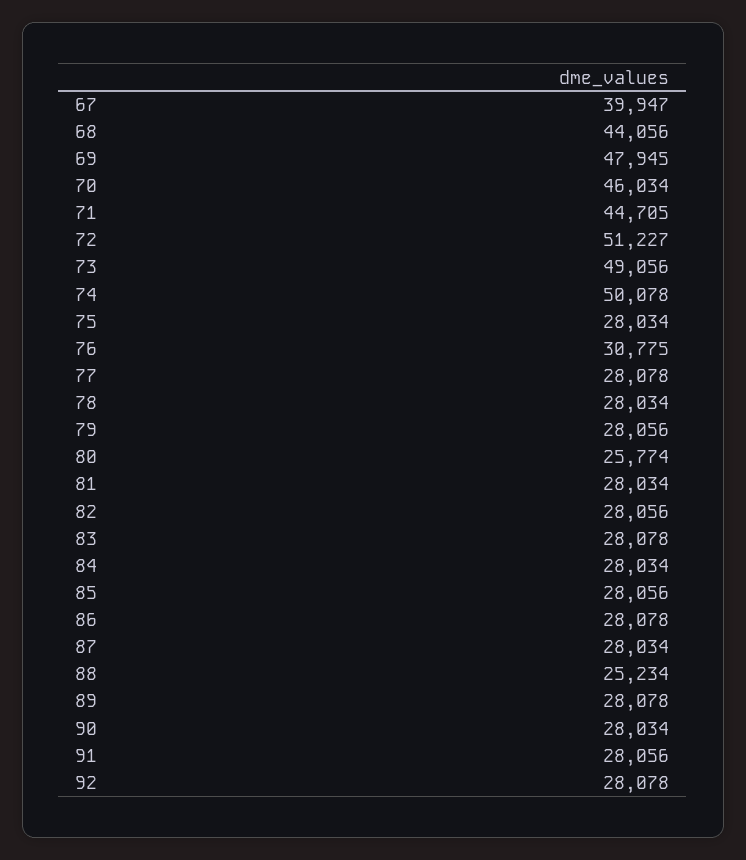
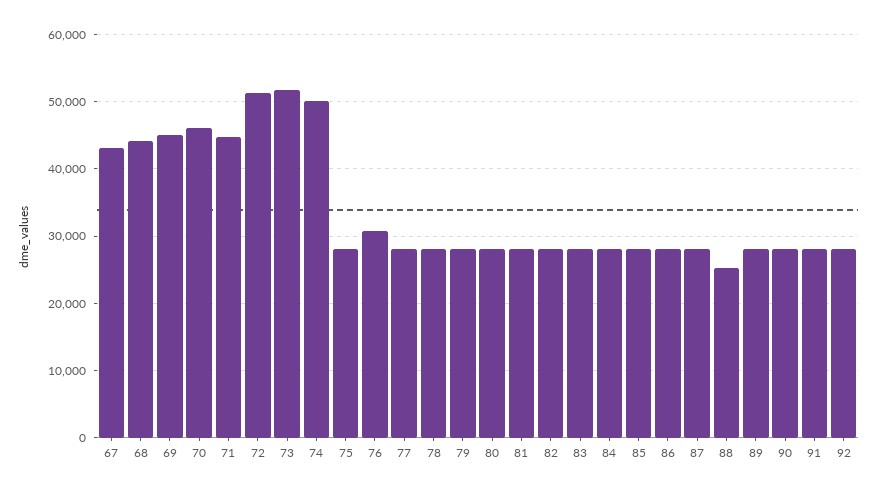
67: 39947 -> 43000
69: 47945 -> 45000
73: 49056 -> 52000
80: 25774 -> 28000

